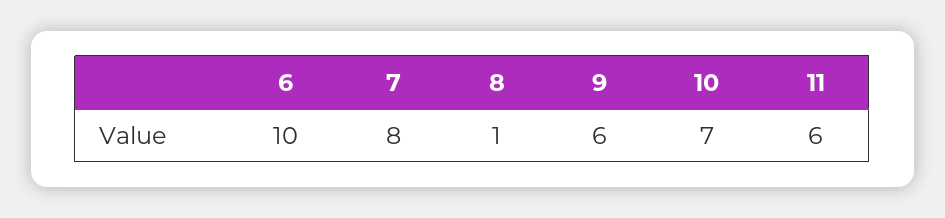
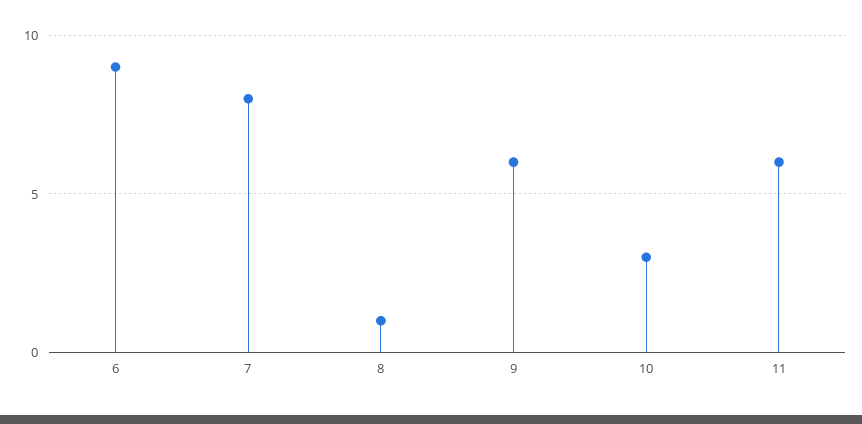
6: 10 -> 9
10: 7 -> 3

